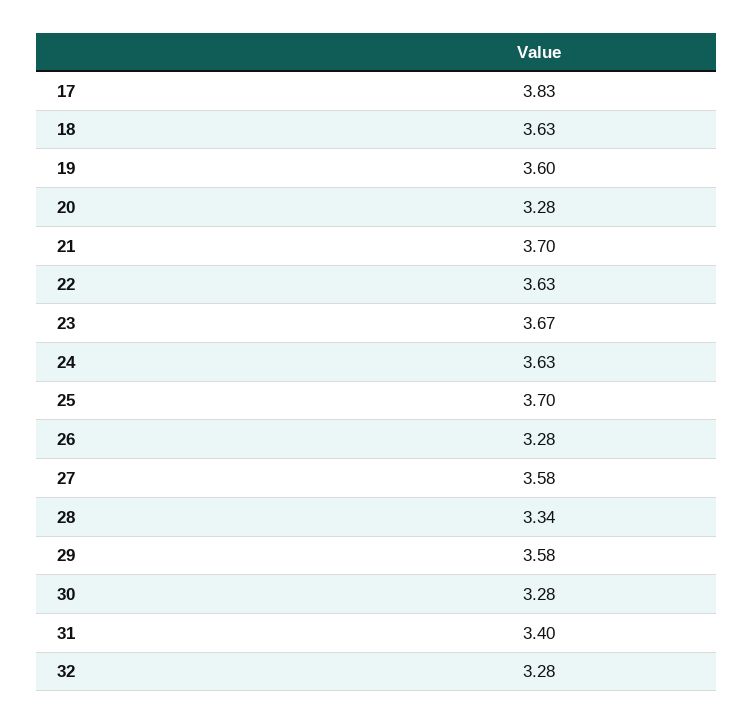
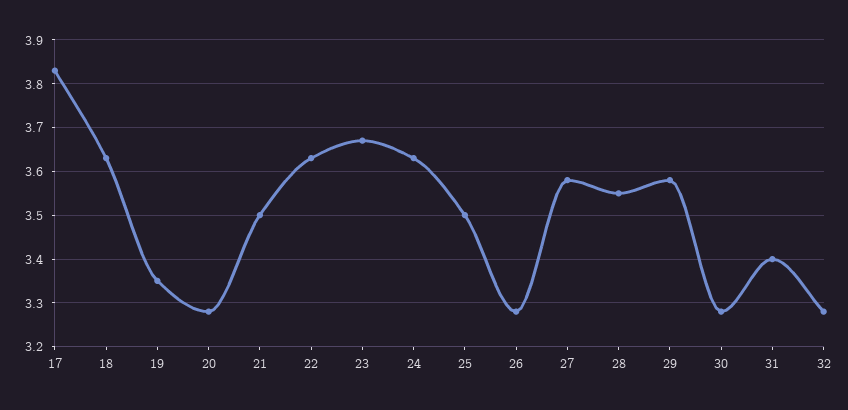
19: 3.6 -> 3.35
21: 3.7 -> 3.5
25: 3.7 -> 3.5
28: 3.34 -> 3.55

